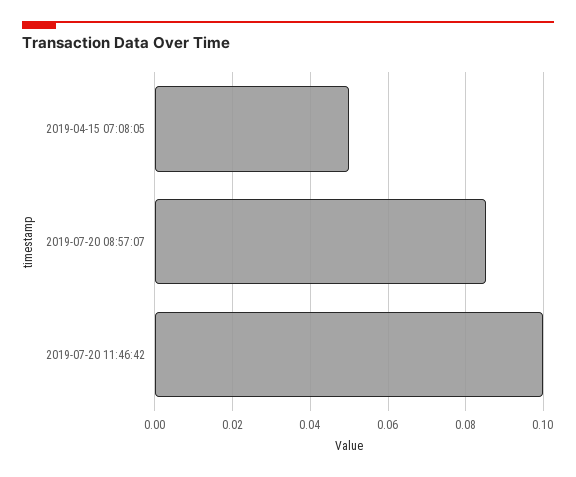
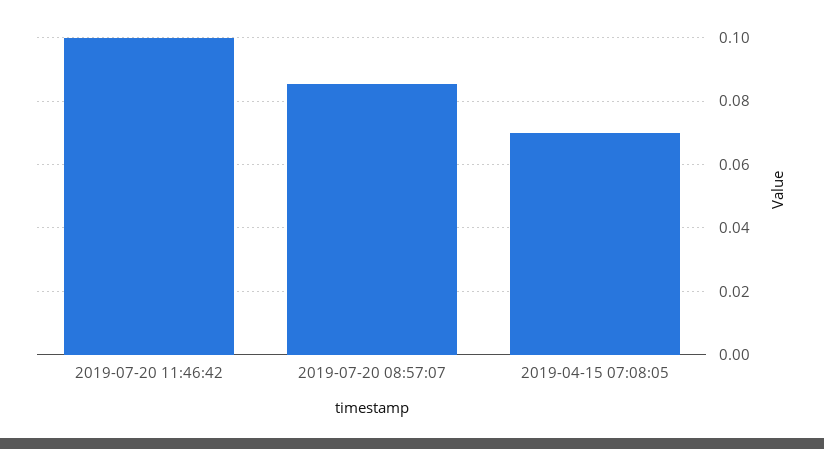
2019-04-15 07:08:05: 0.05 -> 0.07

